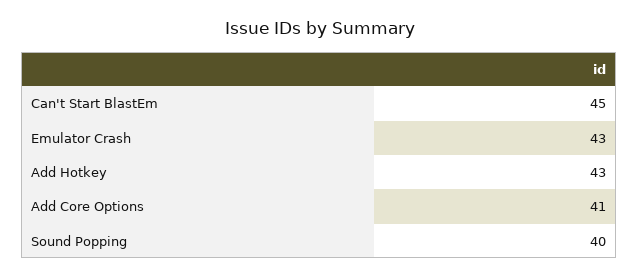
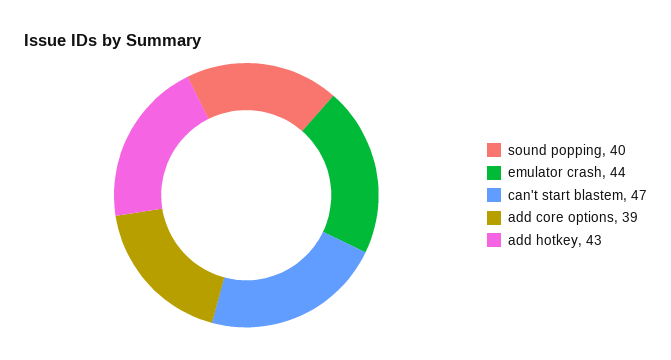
Can't Start BlastEm: 45 -> 47
Emulator Crash: 43 -> 44
Add Core Options: 41 -> 39

